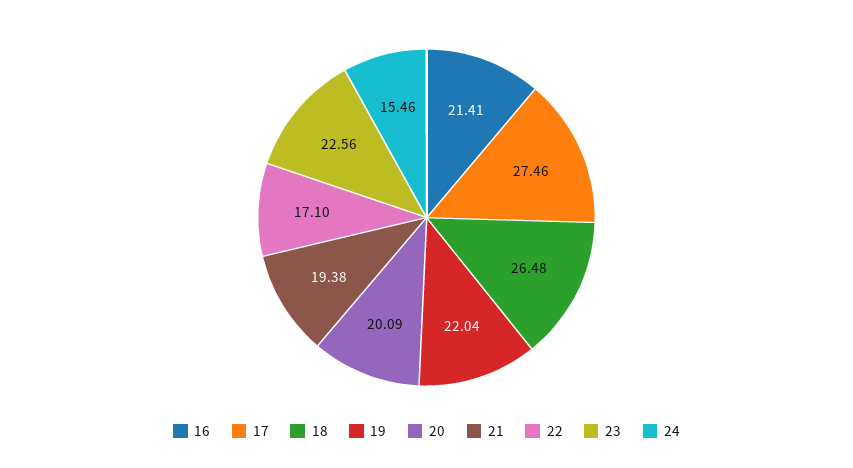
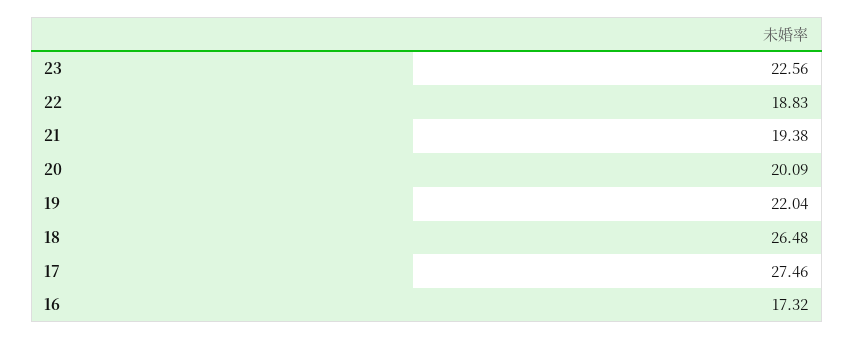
16: 21.41 -> 17.32
22: 17.1 -> 18.83
24: 15.46 -> none

